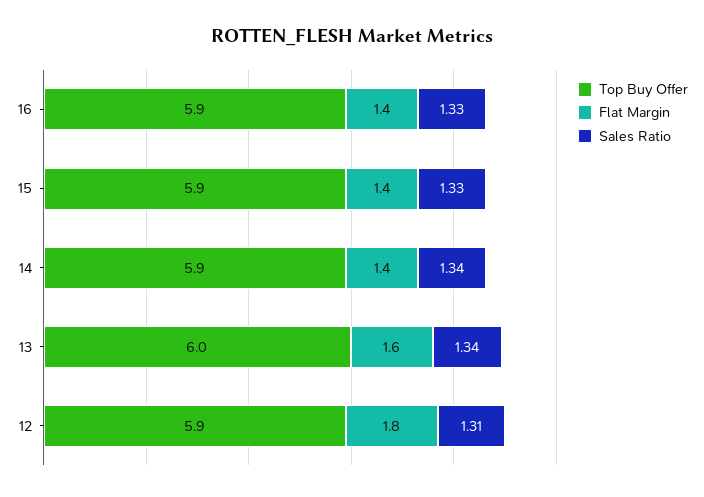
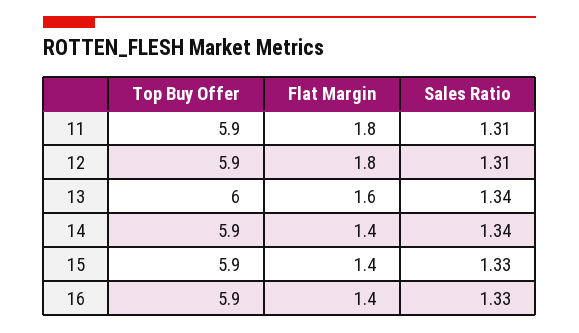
Top Buy Offer, 11: none -> 5.9
Flat Margin, 11: none -> 1.8
Sales Ratio, 11: none -> 1.31

